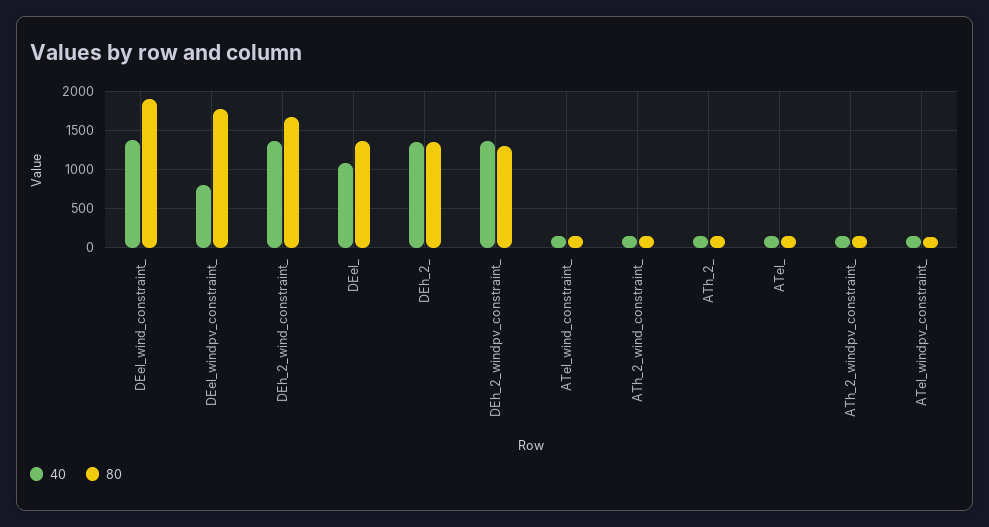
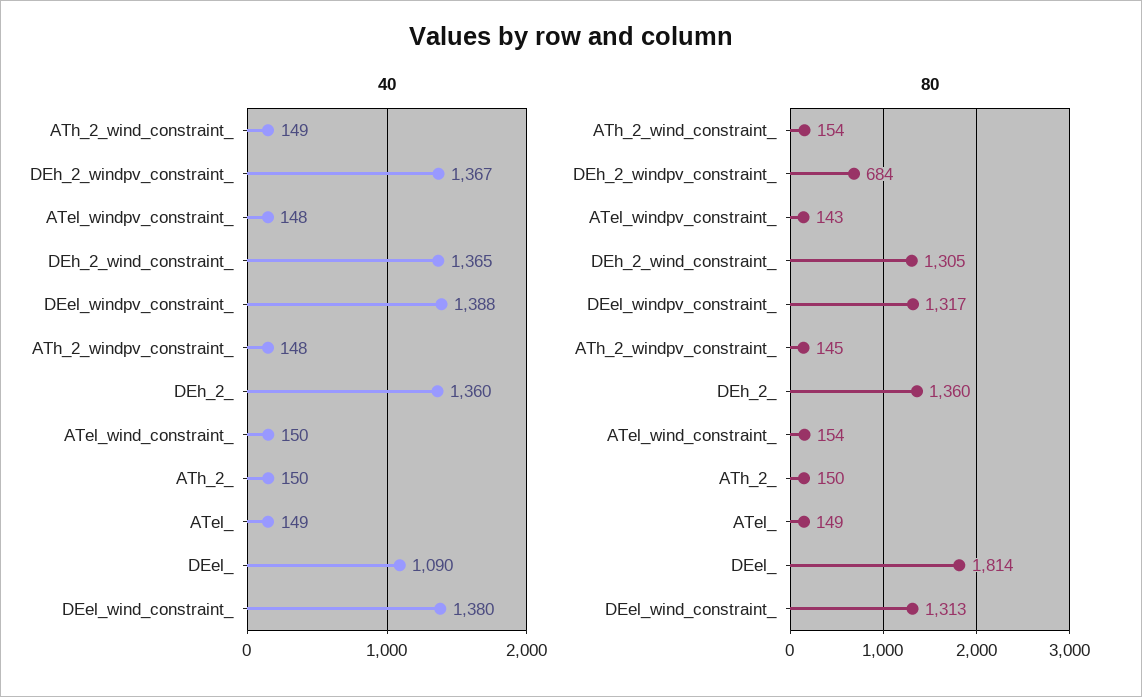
80, DEel_wind_constraint_: 1900 -> 1313
40, DEel_windpv_constraint_: 800 -> 1388
80, DEel_windpv_constraint_: 1800 -> 1317
80, DEh_2_wind_constraint_: 1700 -> 1305
80, DEel_: 1400 -> 1814
80, DEh_2_windpv_constraint_: 1300 -> 684

